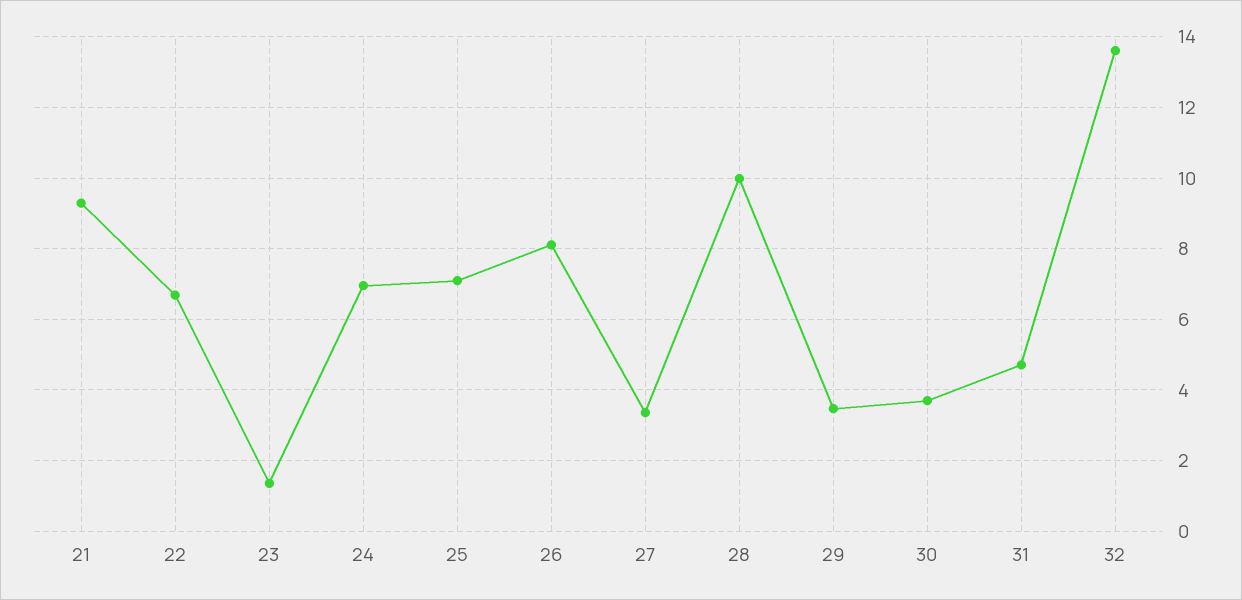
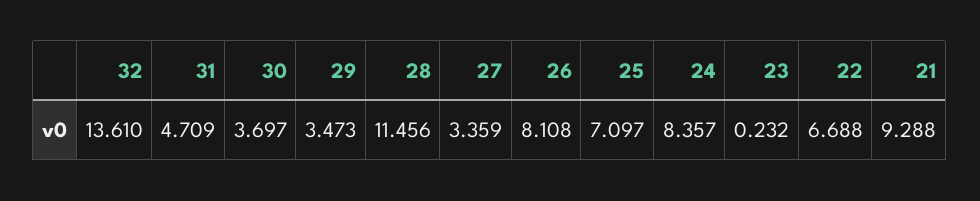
23: 1.4 -> 0.232
24: 7 -> 8.357
28: 10 -> 11.456

